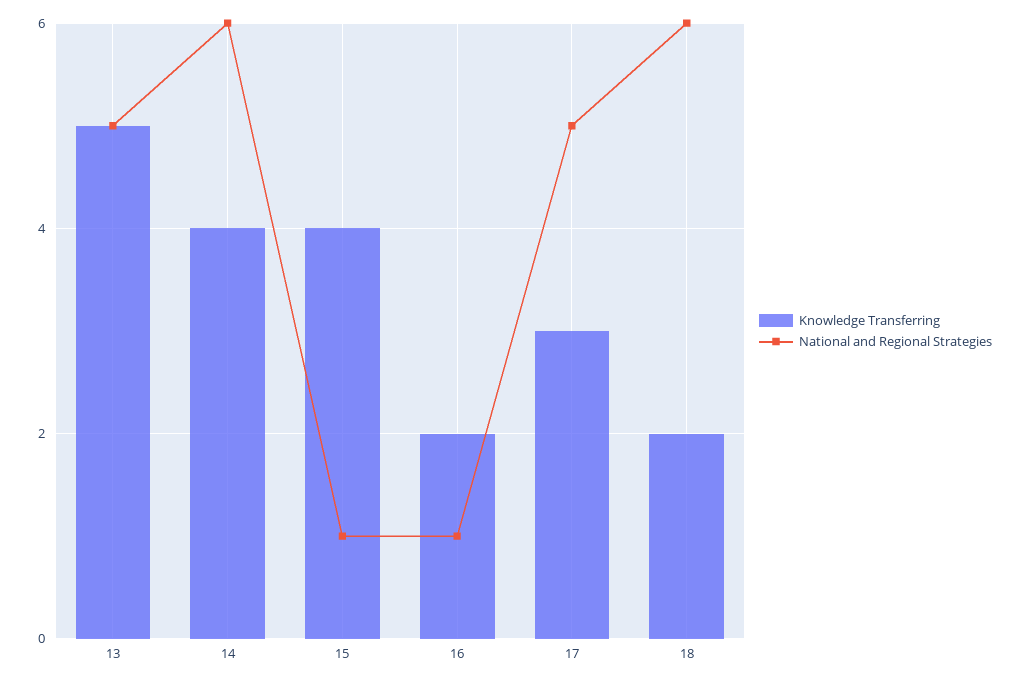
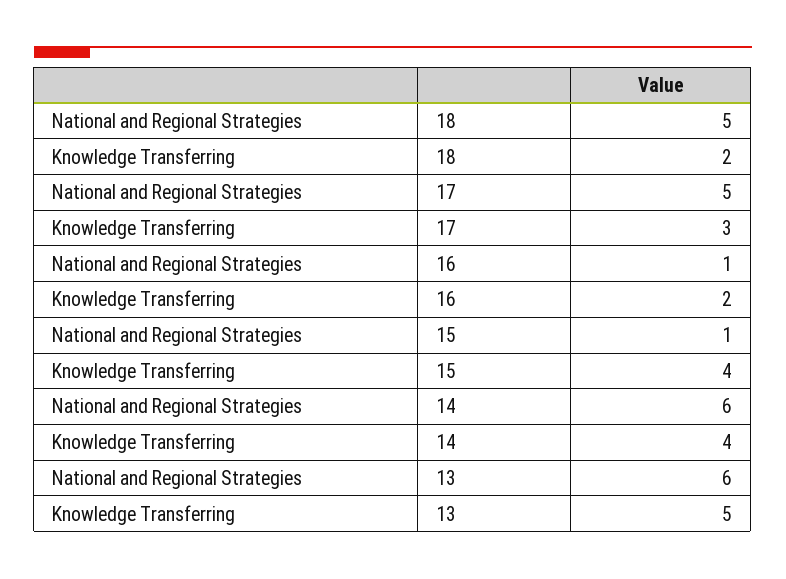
National and Regional Strategies, 13: 5 -> 6
National and Regional Strategies, 18: 6 -> 5

